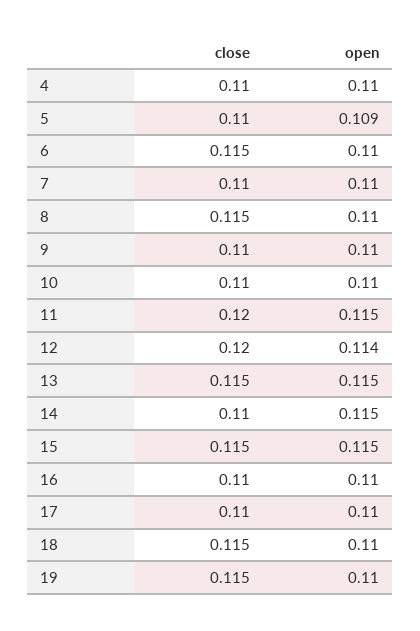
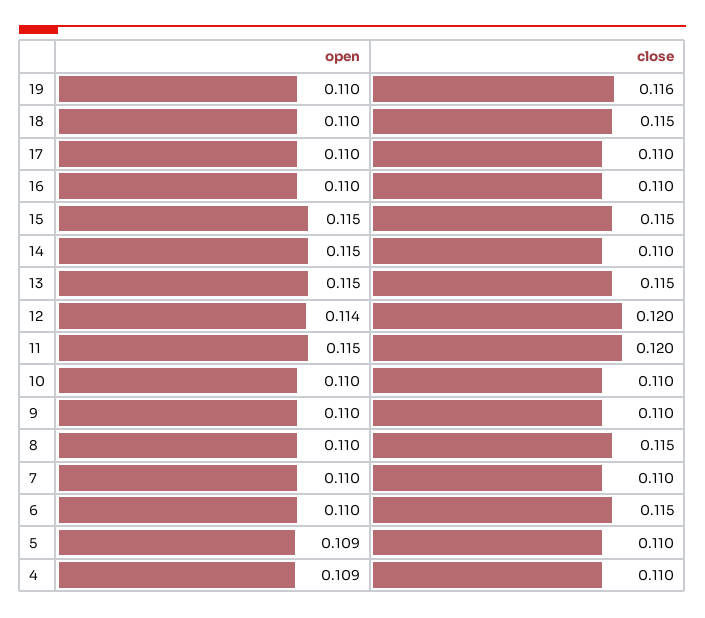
open, 4: 0.11 -> 0.109
close, 19: 0.115 -> 0.116

